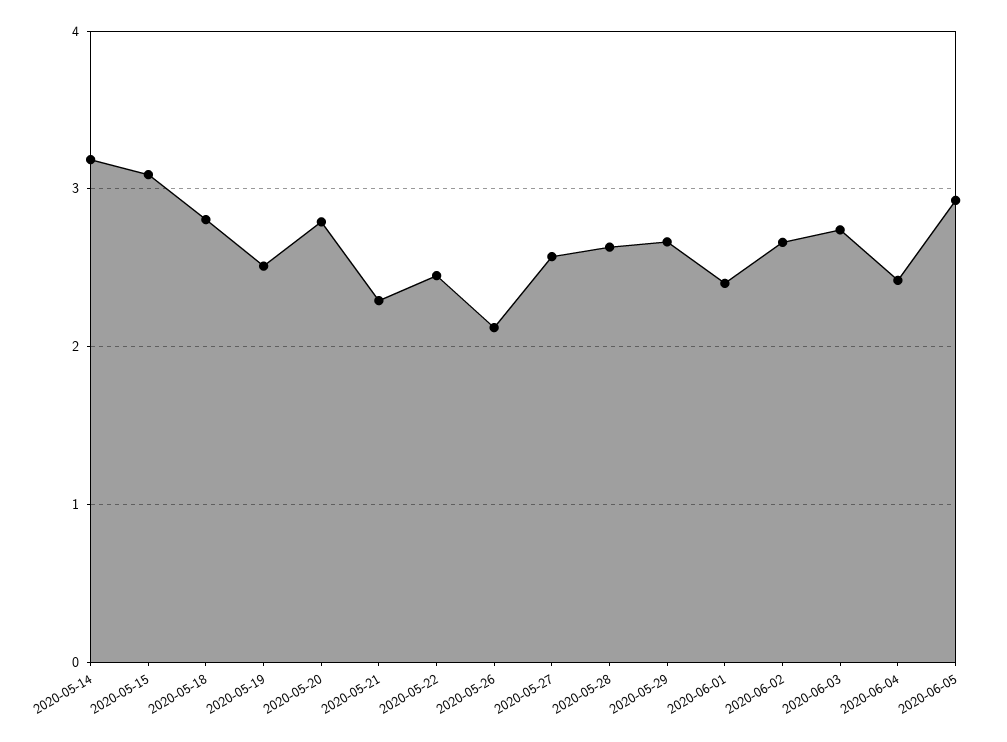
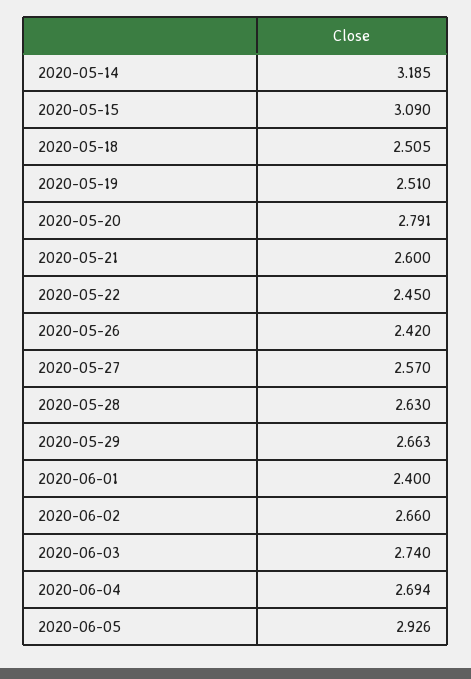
2020-05-18: 2.8 -> 2.505
2020-05-21: 2.3 -> 2.6
2020-05-26: 2.1 -> 2.42
2020-06-04: 2.4 -> 2.694

